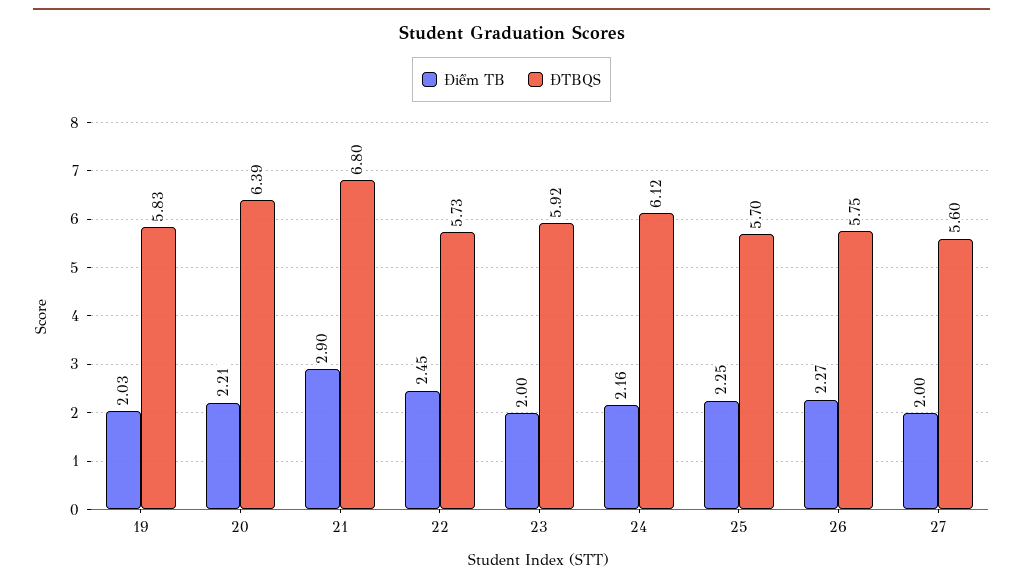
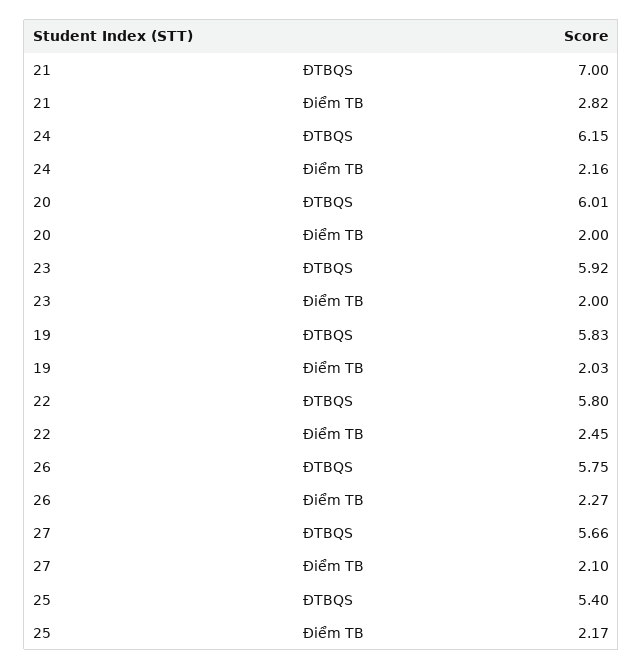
Điểm TB, 20: 2.21 -> 2
ĐTBQS, 20: 6.39 -> 6.01
Điểm TB, 21: 2.9 -> 2.82
ĐTBQS, 21: 6.8 -> 7
ĐTBQS, 22: 5.73 -> 5.8
ĐTBQS, 24: 6.12 -> 6.15
Điểm TB, 25: 2.25 -> 2.17
ĐTBQS, 25: 5.7 -> 5.4
Điểm TB, 27: 2 -> 2.1
ĐTBQS, 27: 5.6 -> 5.66

